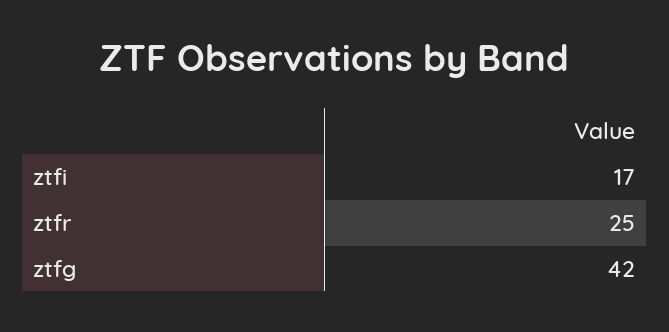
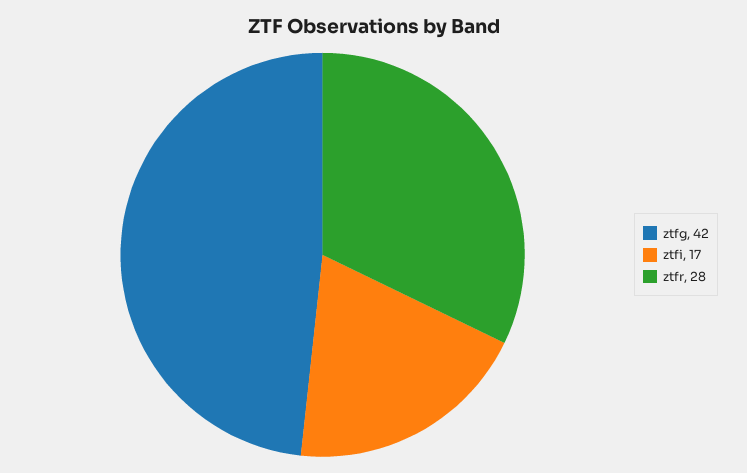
ztfr: 25 -> 28

